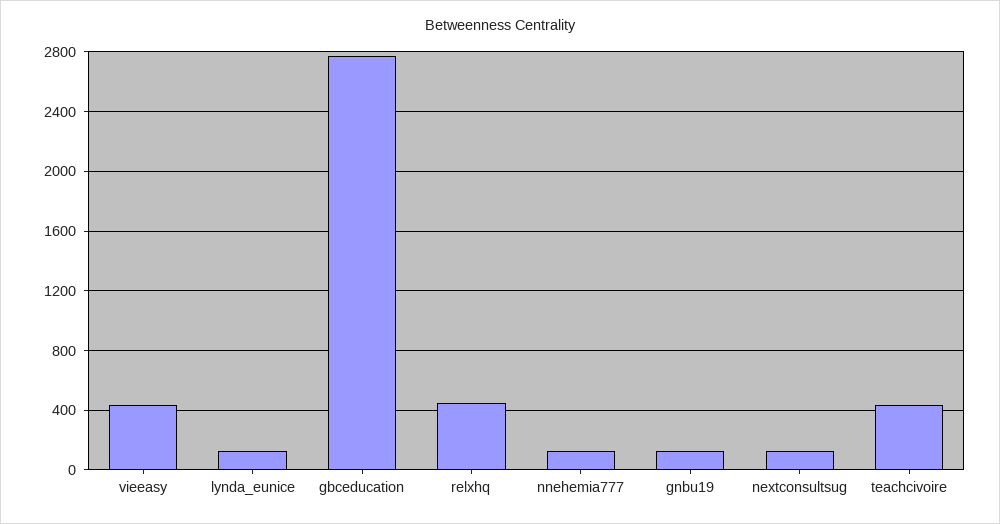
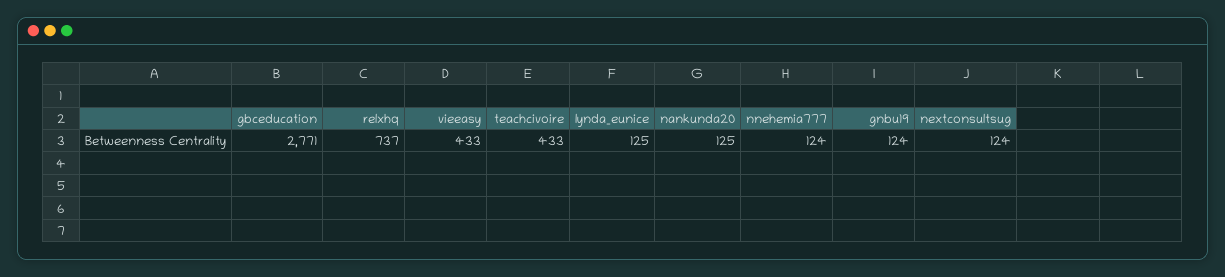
relxhq: 450 -> 737
nankunda20: none -> 125

